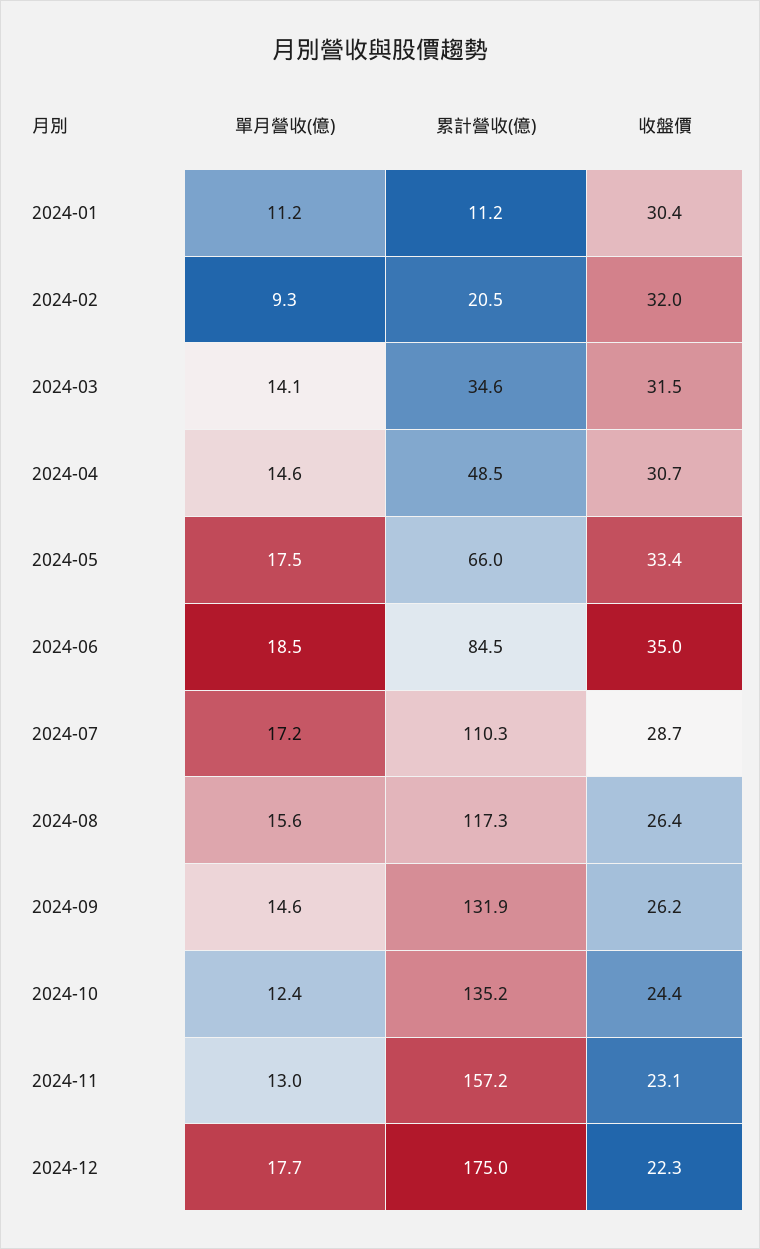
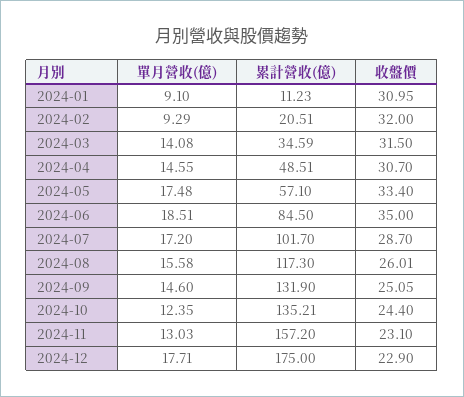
單月營收(億), 2024-01: 11.2 -> 9.1
收盤價, 2024-01: 30.4 -> 30.95
累計營收(億), 2024-05: 66 -> 57.1
累計營收(億), 2024-07: 110.3 -> 101.7
收盤價, 2024-08: 26.4 -> 26.01
收盤價, 2024-09: 26.2 -> 25.05
收盤價, 2024-12: 22.3 -> 22.9

